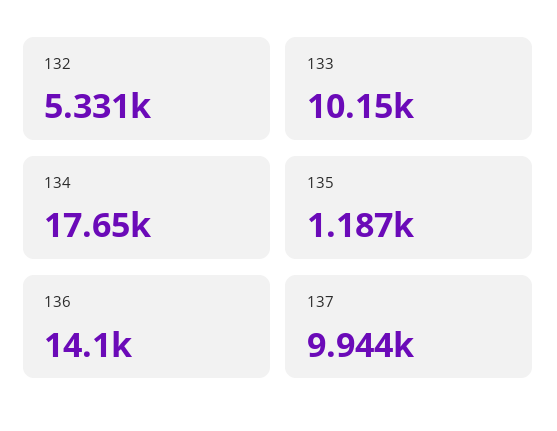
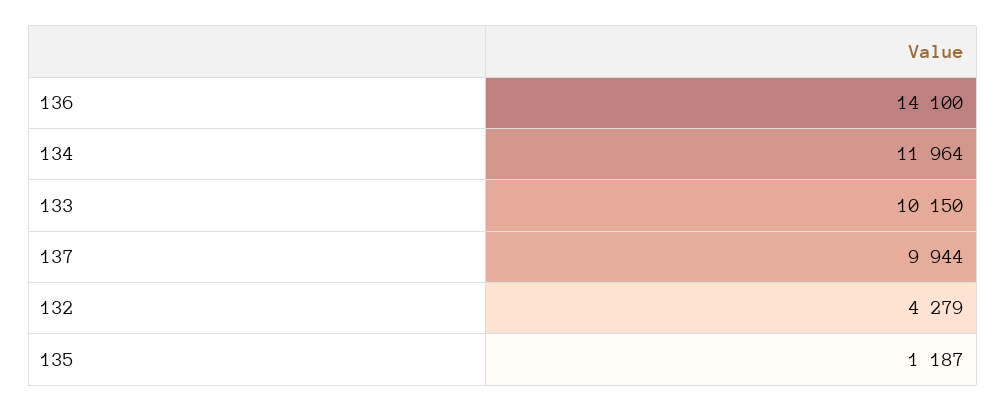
132: 5331 -> 4279
134: 17650 -> 11964

